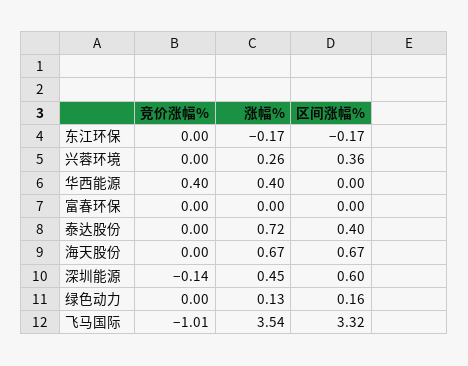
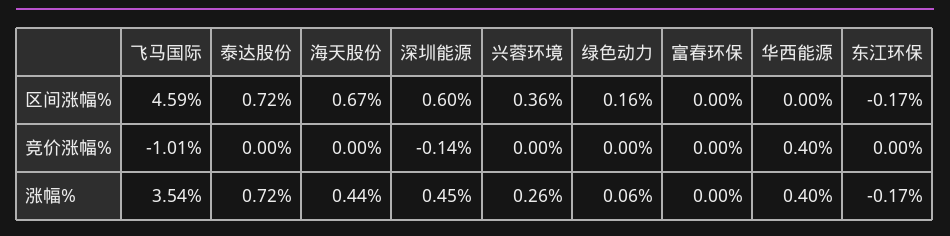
区间涨幅%, 泰达股份: 0.4 -> 0.72
涨幅%, 海天股份: 0.67 -> 0.44
涨幅%, 绿色动力: 0.13 -> 0.06
区间涨幅%, 飞马国际: 3.32 -> 4.59

